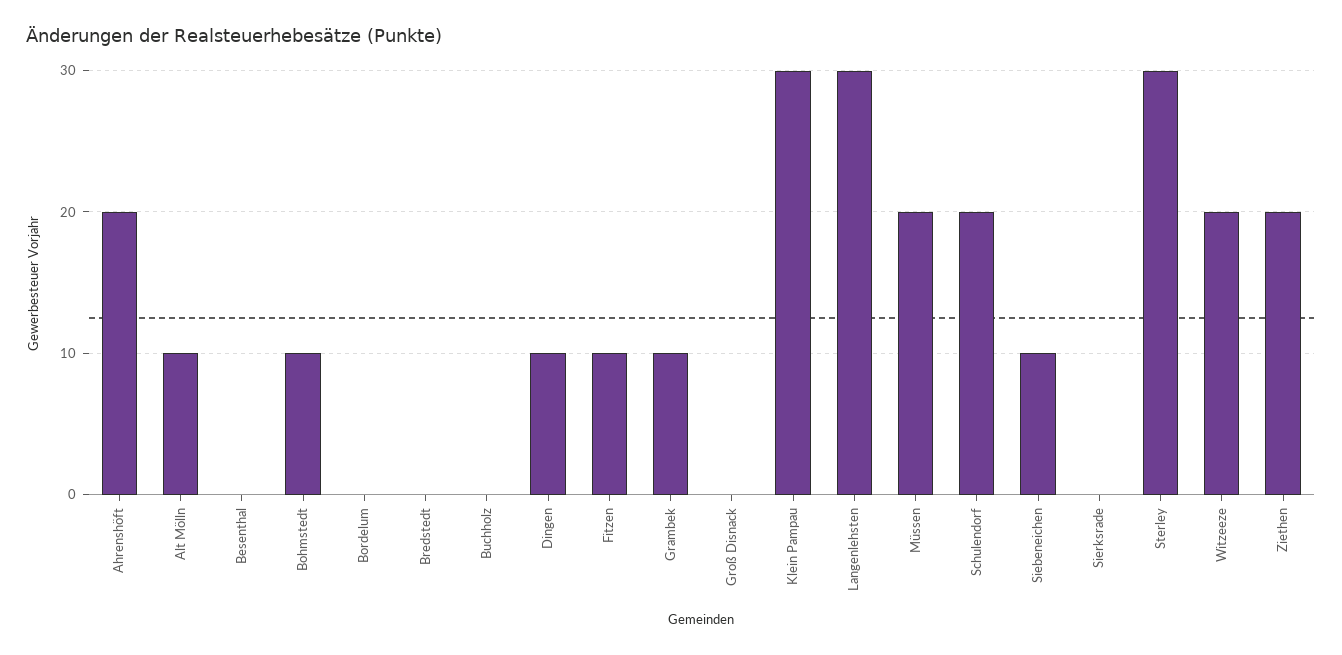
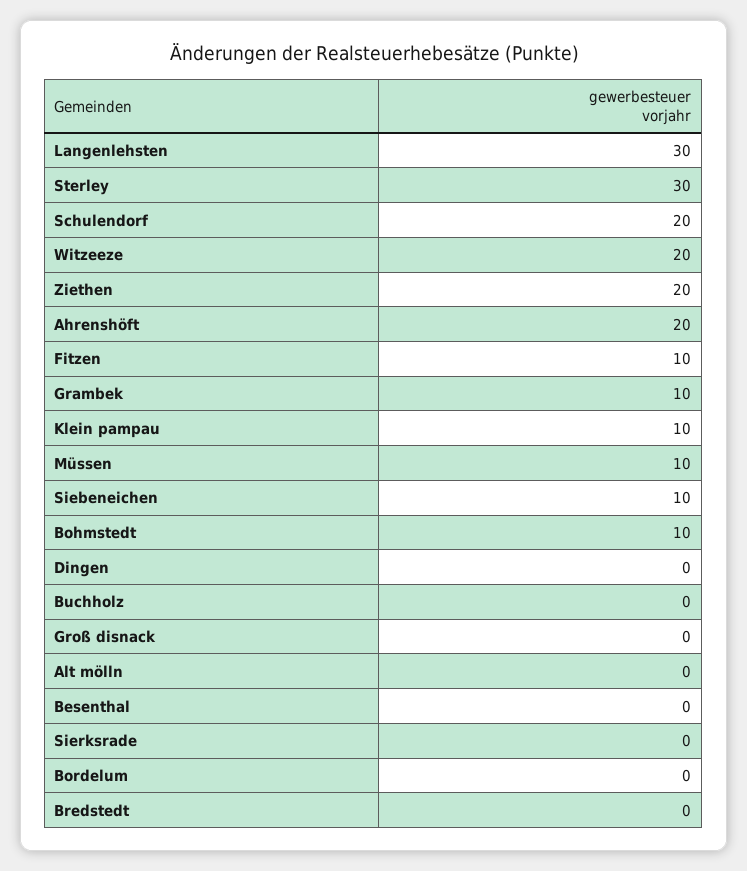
Alt Mölln: 10 -> 0
Dingen: 10 -> 0
Klein Pampau: 30 -> 10
Müssen: 20 -> 10

